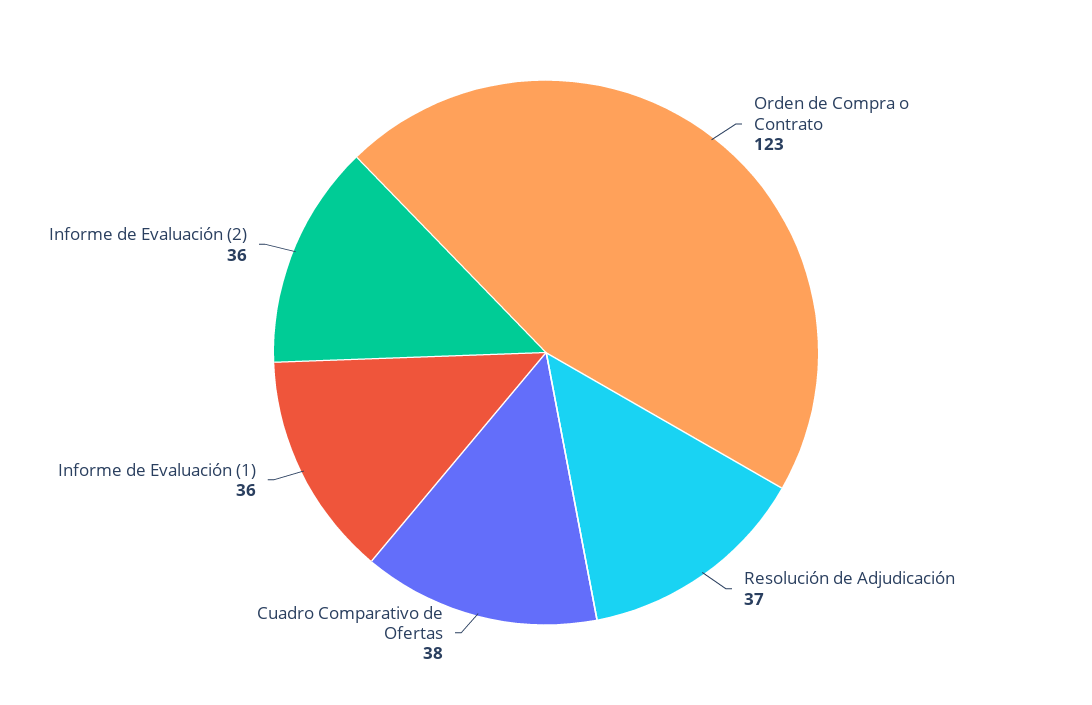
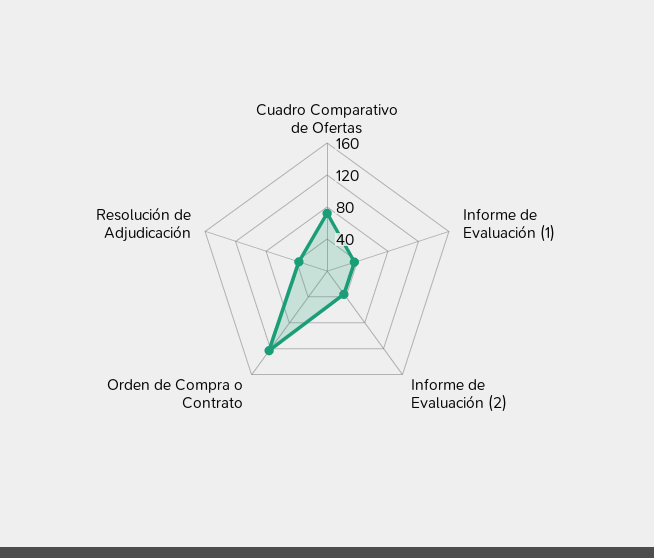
Cuadro Comparativo de Ofertas: 38 -> 70

